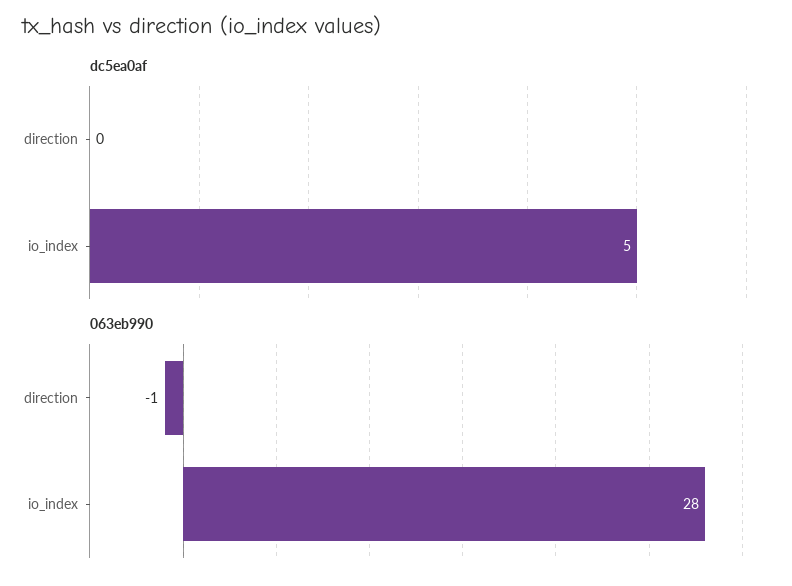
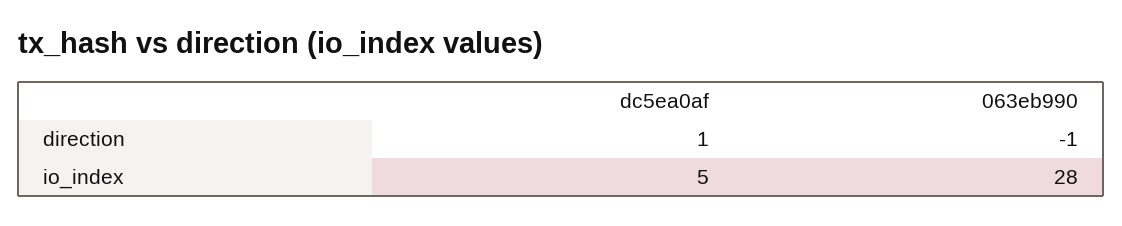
dc5ea0af, direction: 0 -> 1

